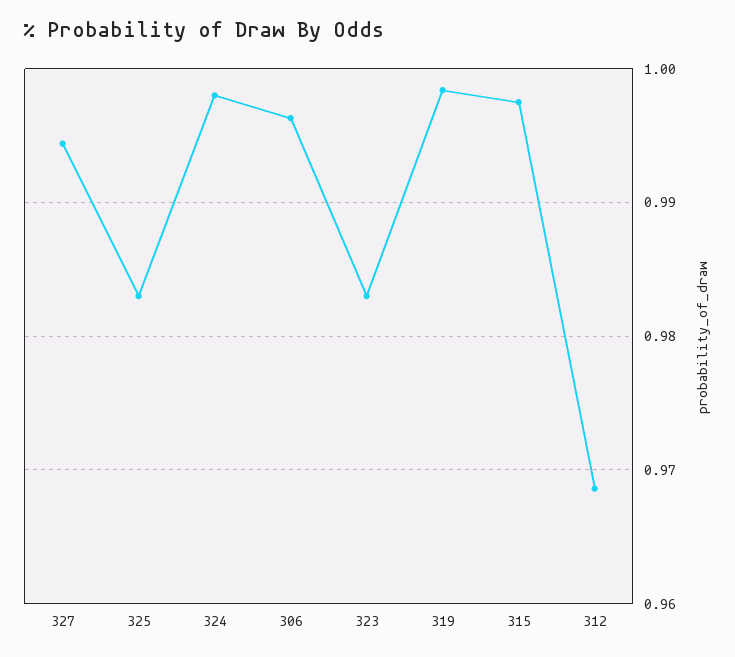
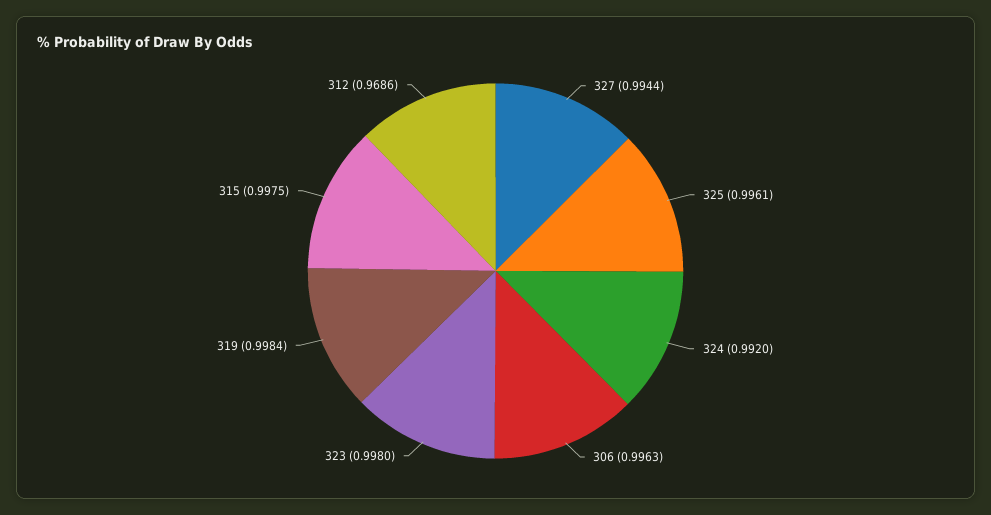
325: 0.983 -> 0.9961
324: 0.998 -> 0.992
323: 0.983 -> 0.998

